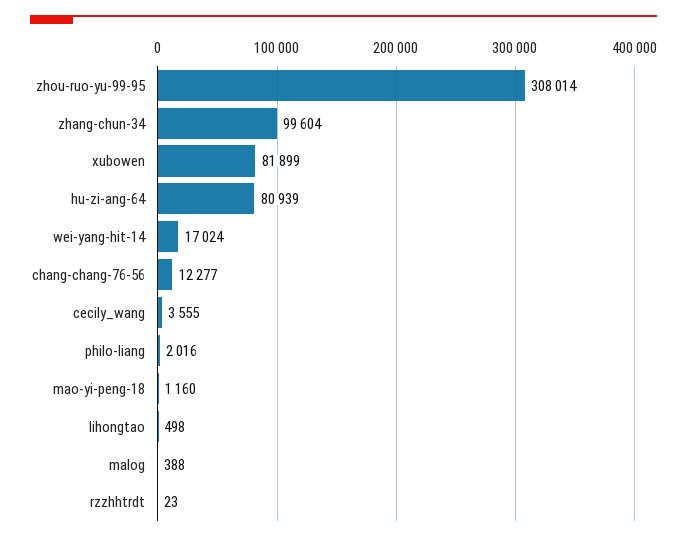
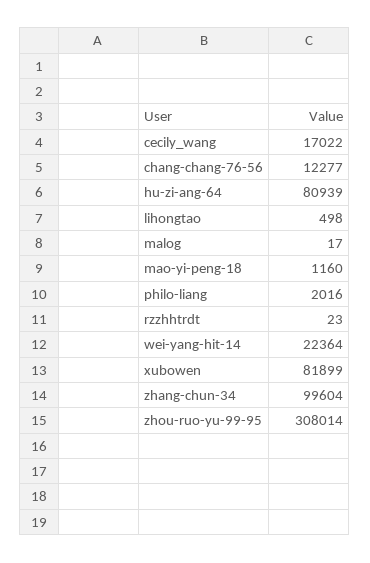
wei-yang-hit-14: 17024 -> 22364
cecily_wang: 3555 -> 17022
malog: 388 -> 17

